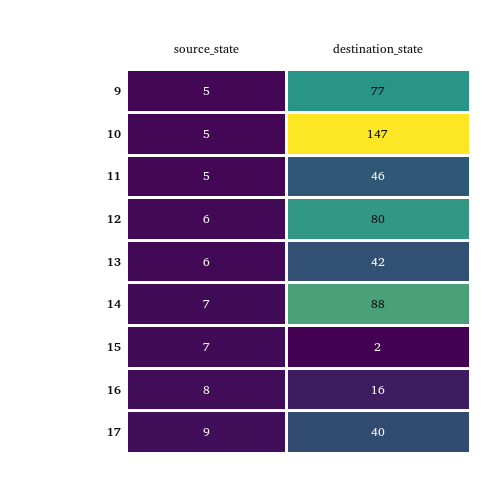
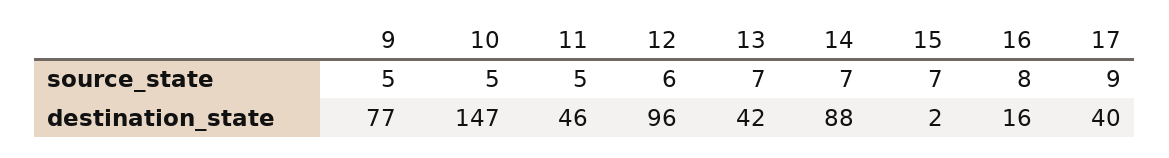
destination_state, 12: 80 -> 96
source_state, 13: 6 -> 7

